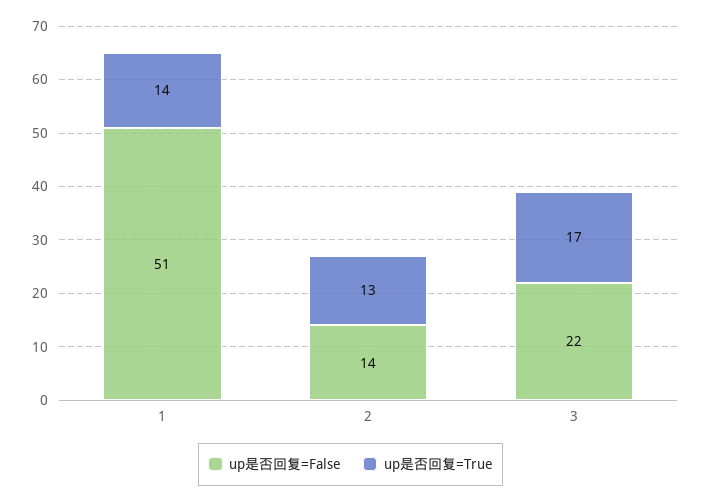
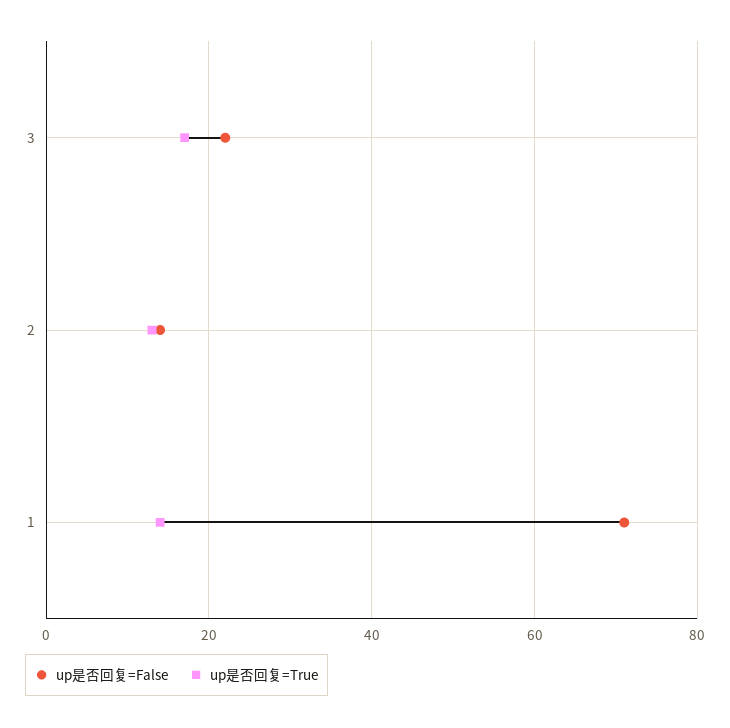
up是否回复=False, 1: 51 -> 70

